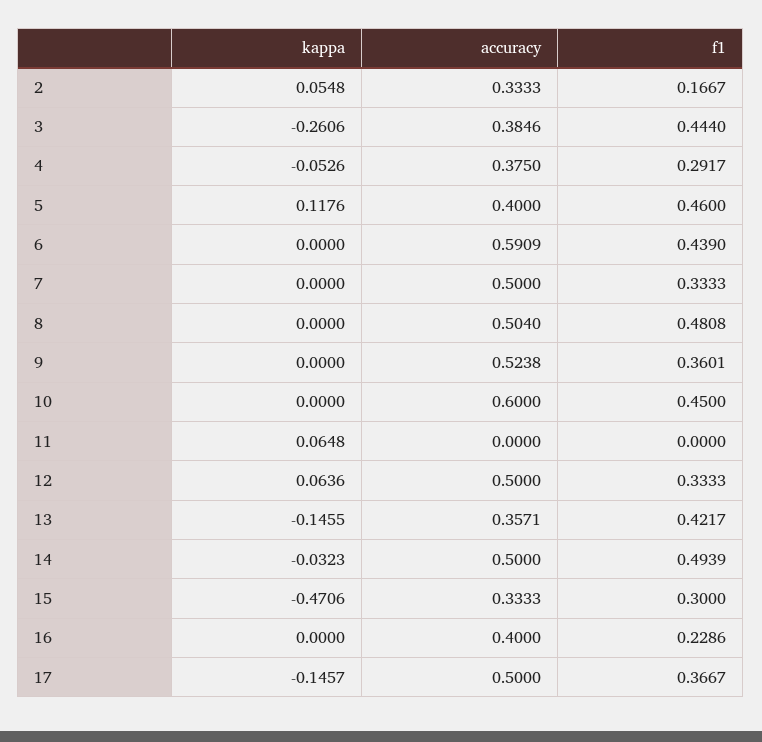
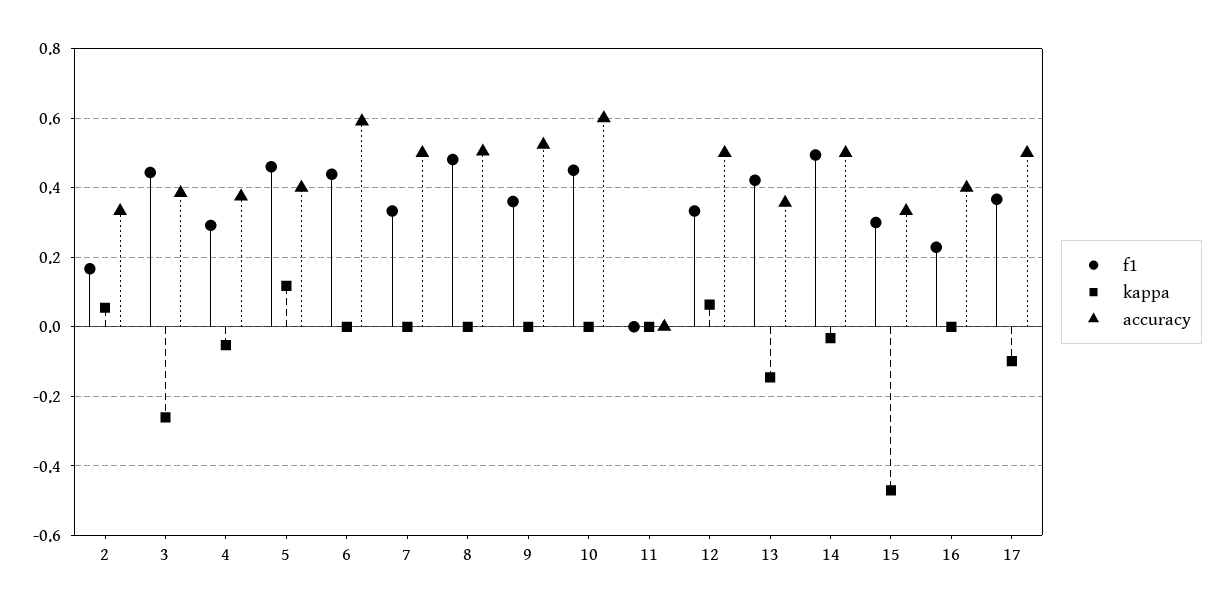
kappa, 11: 0.0648 -> 0
kappa, 17: -0.1457 -> -0.1

